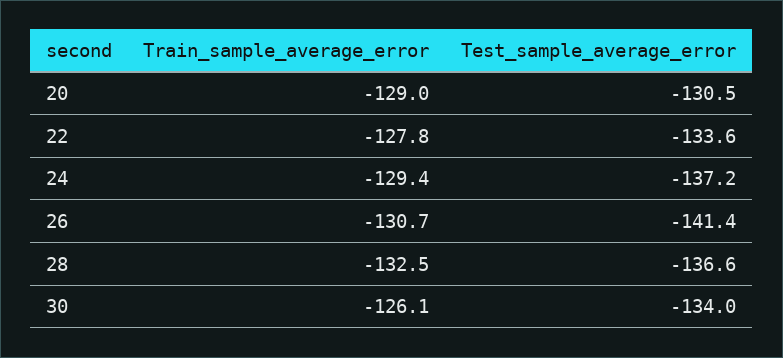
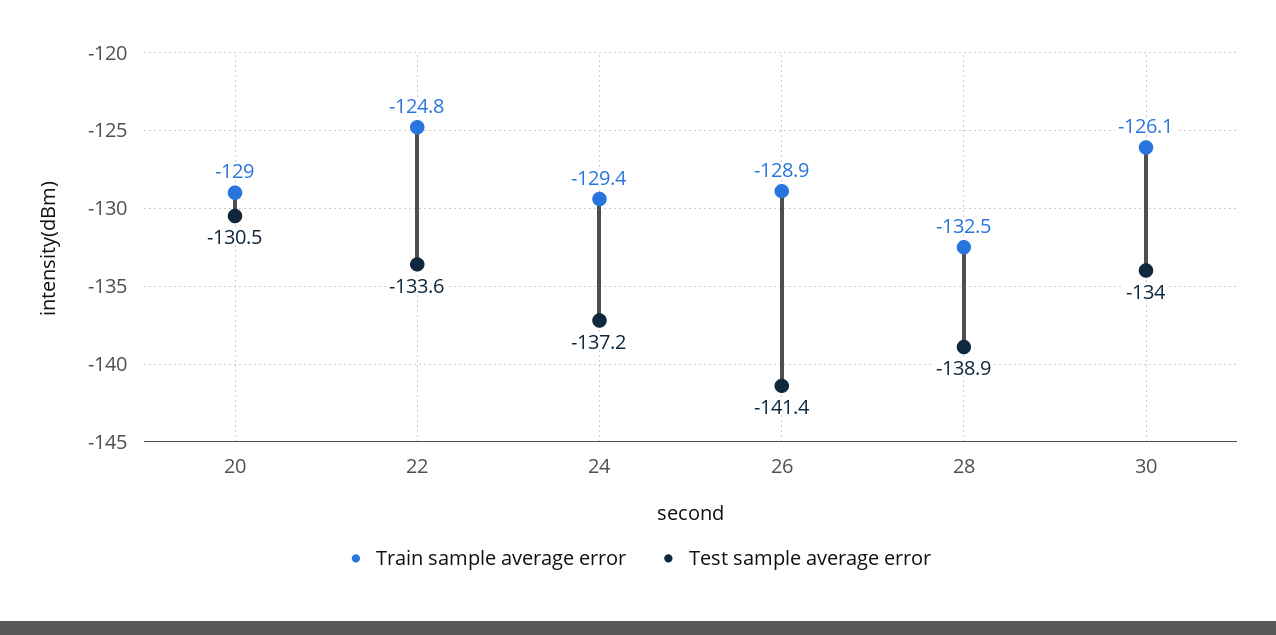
Train_sample_average_error, 22: -127.8 -> -124.8
Train_sample_average_error, 26: -130.7 -> -128.9
Test_sample_average_error, 28: -136.6 -> -138.9

